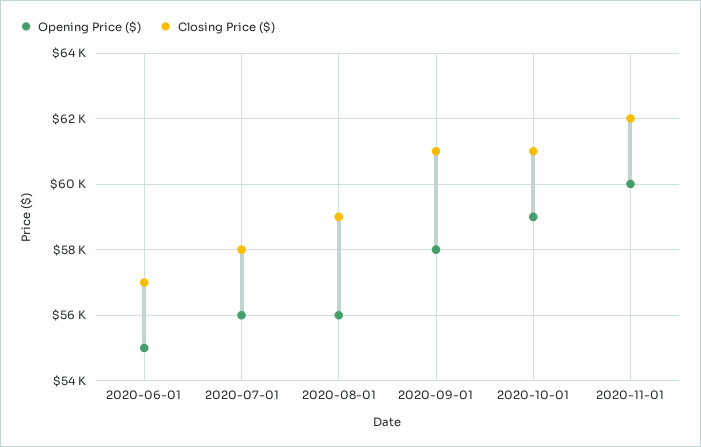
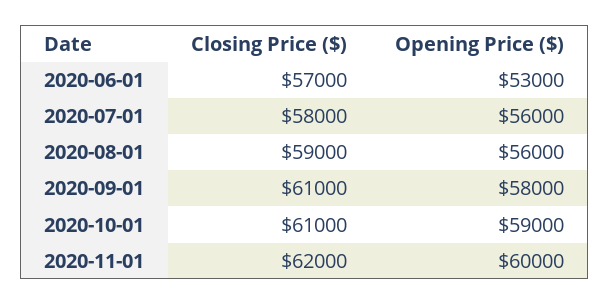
Opening Price ($), 2020-06-01: 55000 -> 53000

